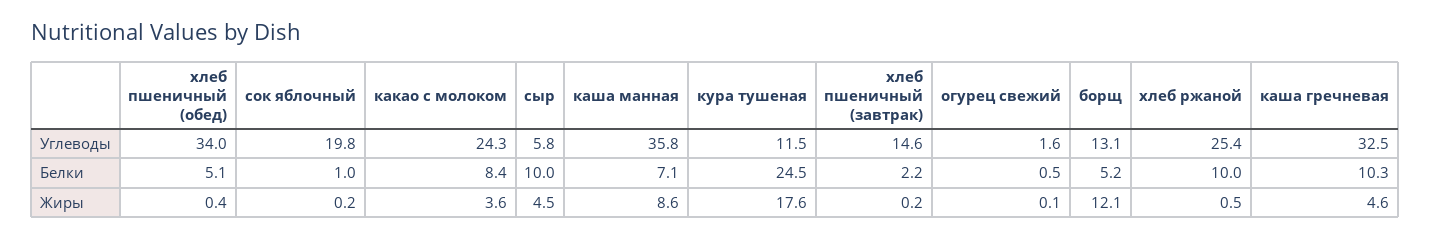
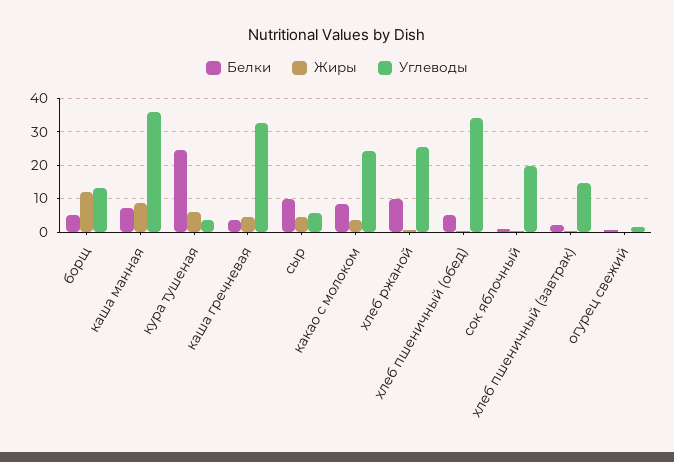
Углеводы, кура тушеная: 11.5 -> 4
Белки, каша гречневая: 10.3 -> 4
Жиры, кура тушеная: 17.6 -> 6

